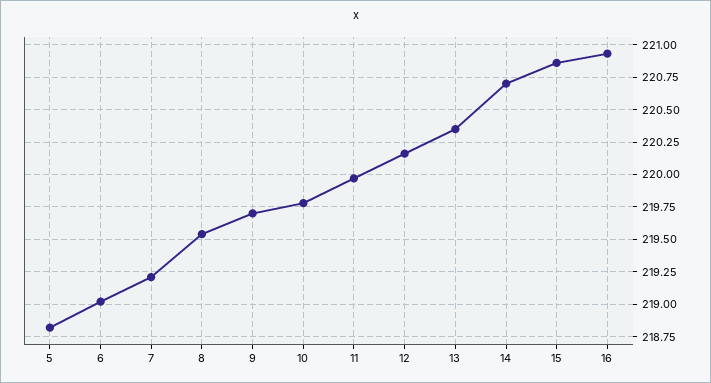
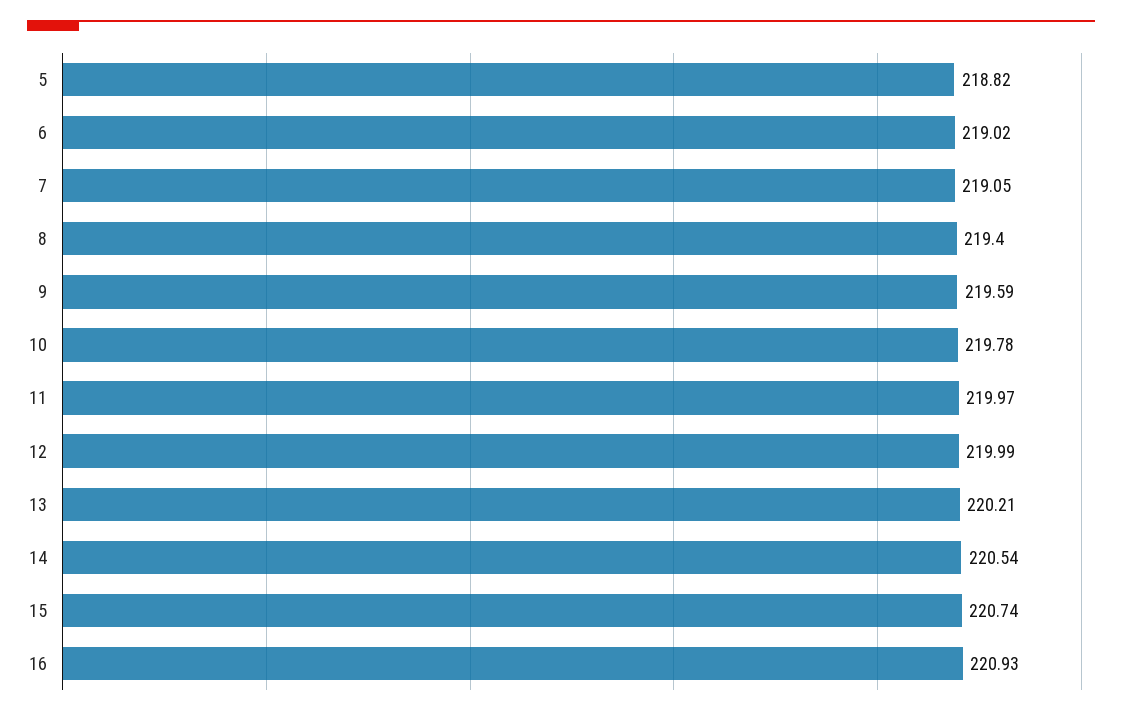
7: 219.2 -> 219.05
8: 219.55 -> 219.4
9: 219.7 -> 219.59
12: 220.15 -> 219.99
13: 220.35 -> 220.21
14: 220.7 -> 220.54
15: 220.85 -> 220.74

